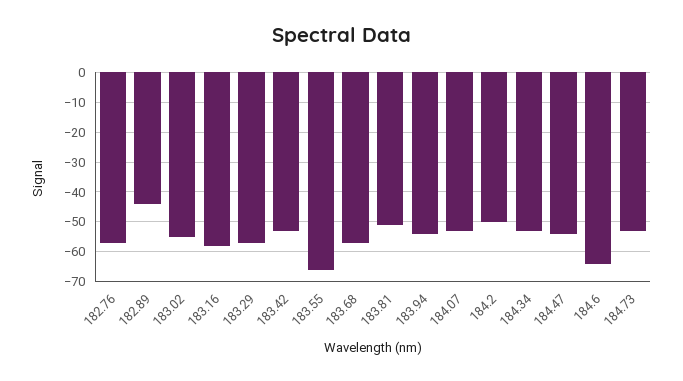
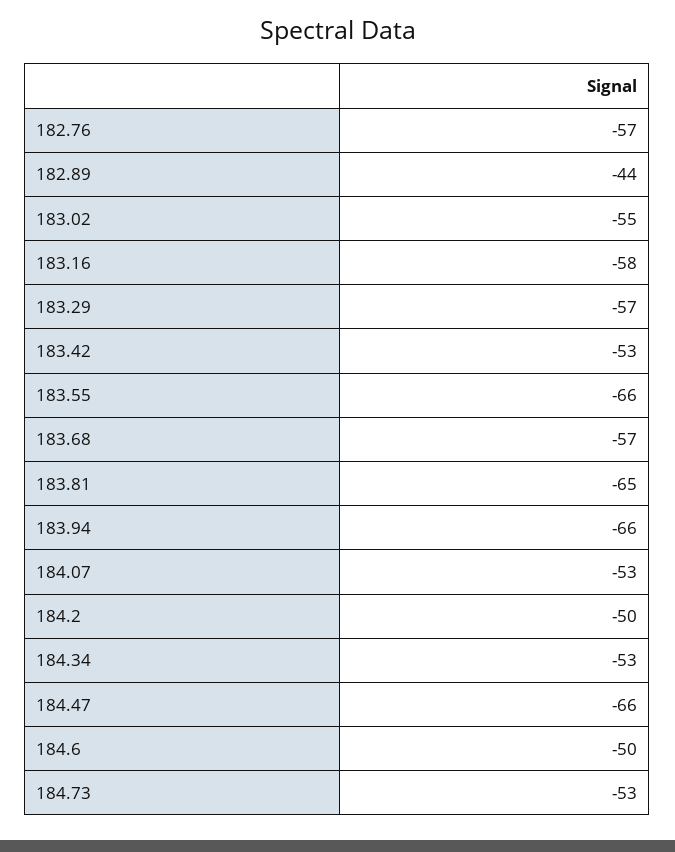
183.81: -50 -> -65
183.94: -55 -> -66
184.47: -55 -> -66
184.6: -65 -> -50

